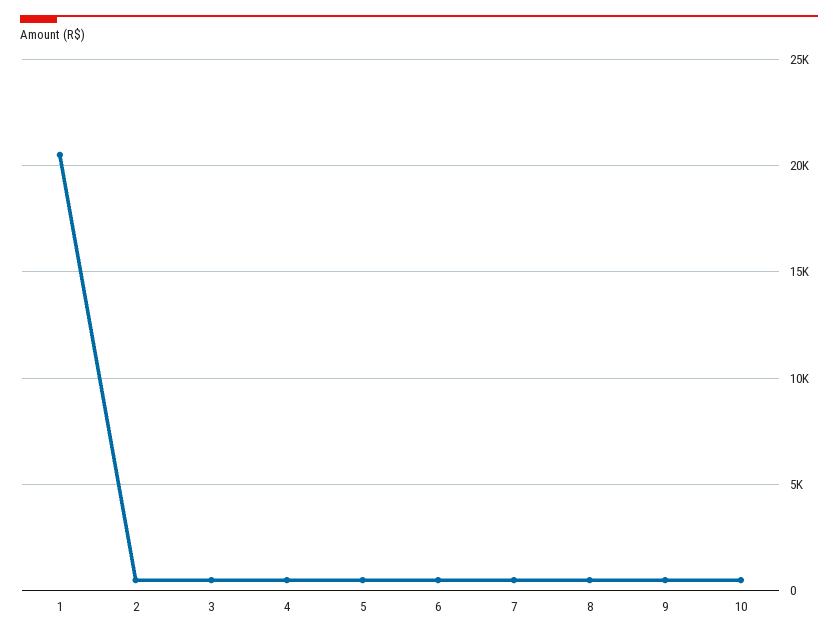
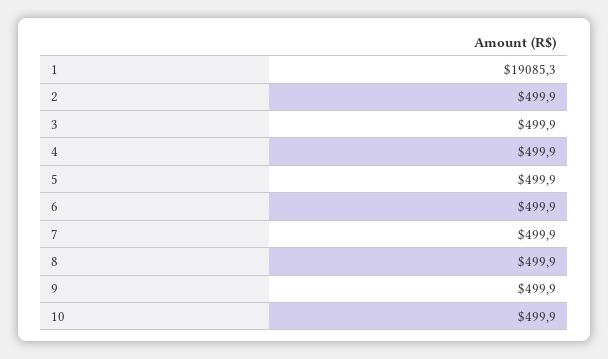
1: 20500 -> 19085.3

